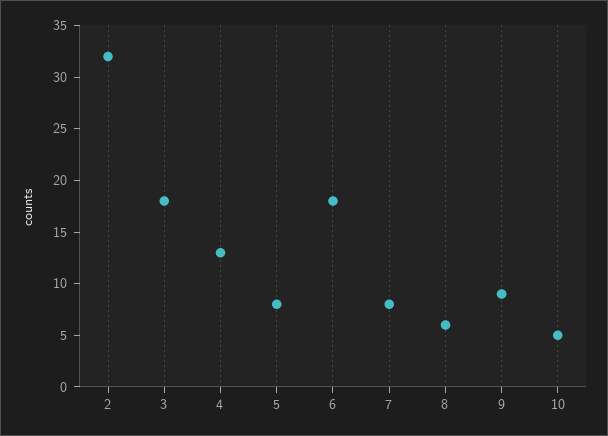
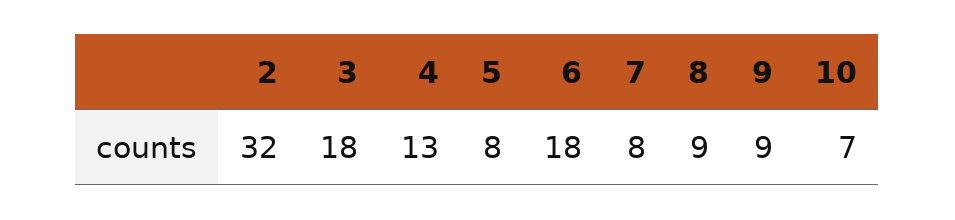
8: 6 -> 9
10: 5 -> 7

